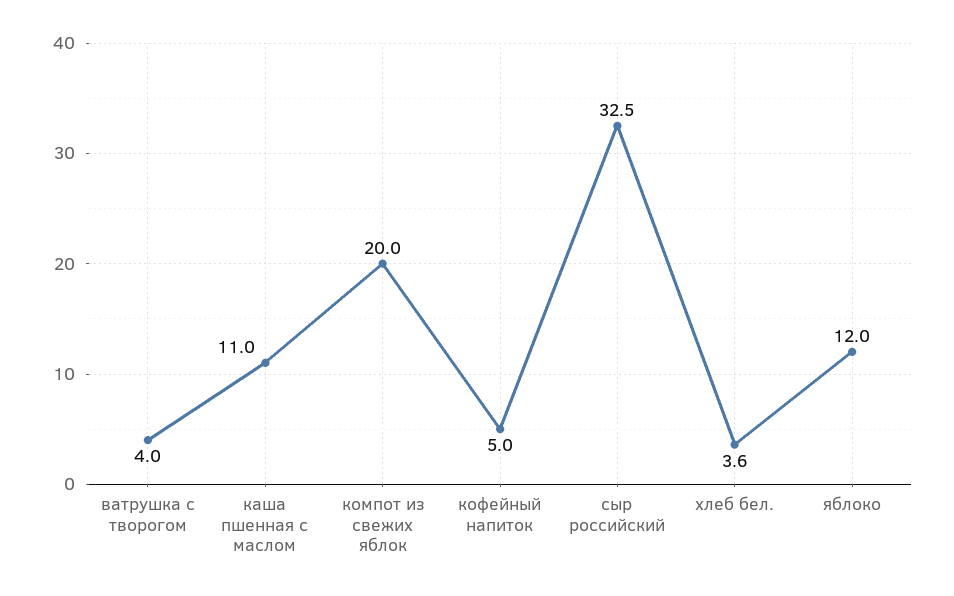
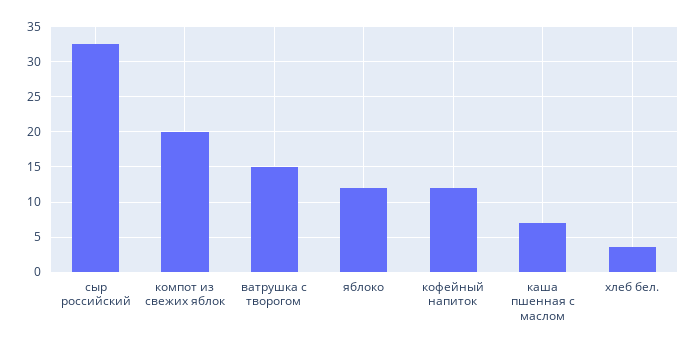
ватрушка с творогом: 4 -> 15
каша пшенная с маслом: 11 -> 7
кофейный напиток: 5 -> 12

